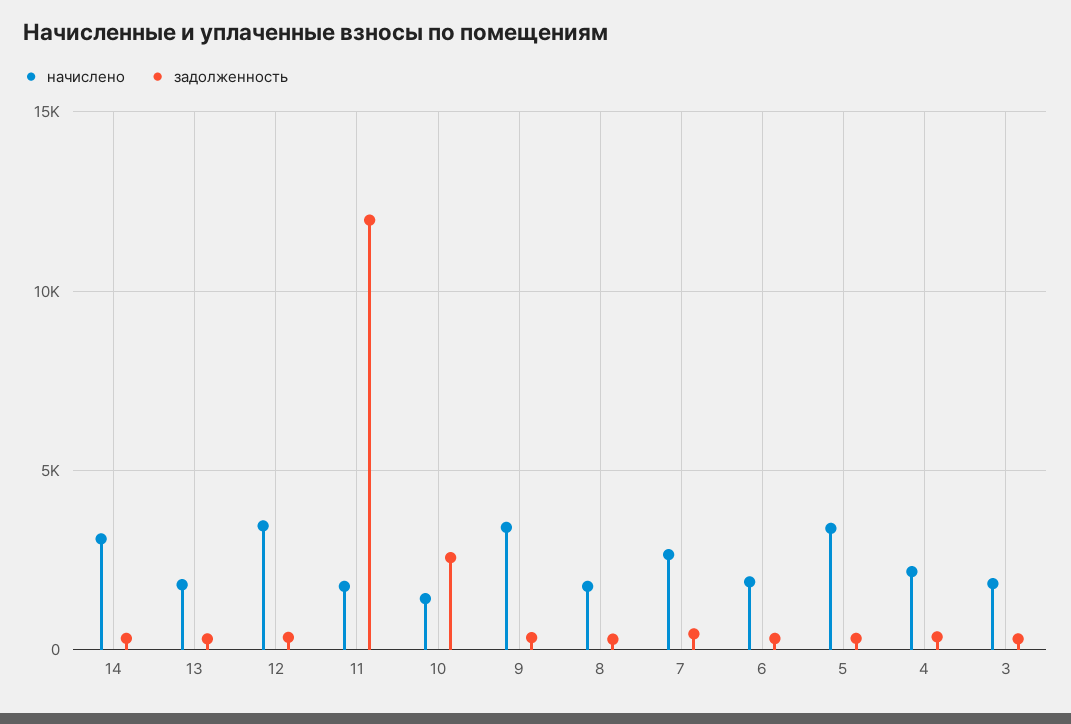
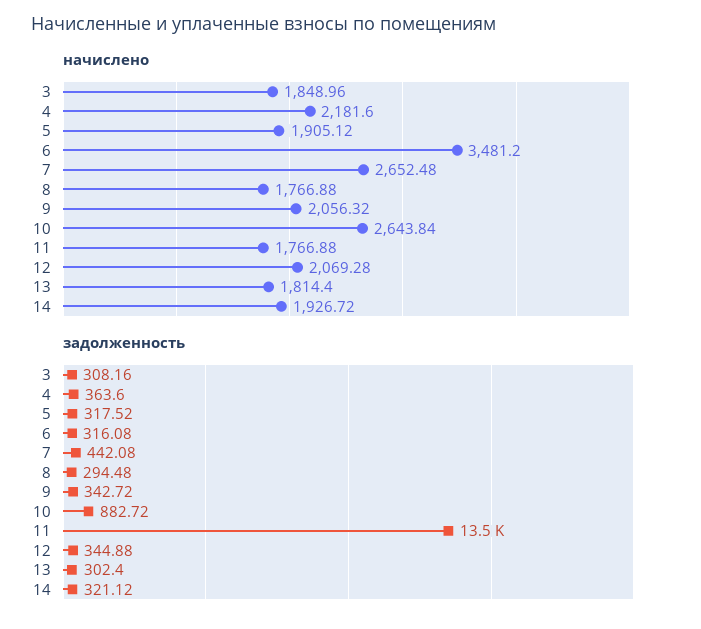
начислено, 14: 3000 -> 1926.72
начислено, 12: 3500 -> 2069.28
задолженность, 11: 12000 -> 13500
начислено, 10: 1500 -> 2643.84
задолженность, 10: 2500 -> 882.72
начислено, 9: 3500 -> 2056.32
начислено, 6: 2000 -> 3481.2
начислено, 5: 3500 -> 1905.12

